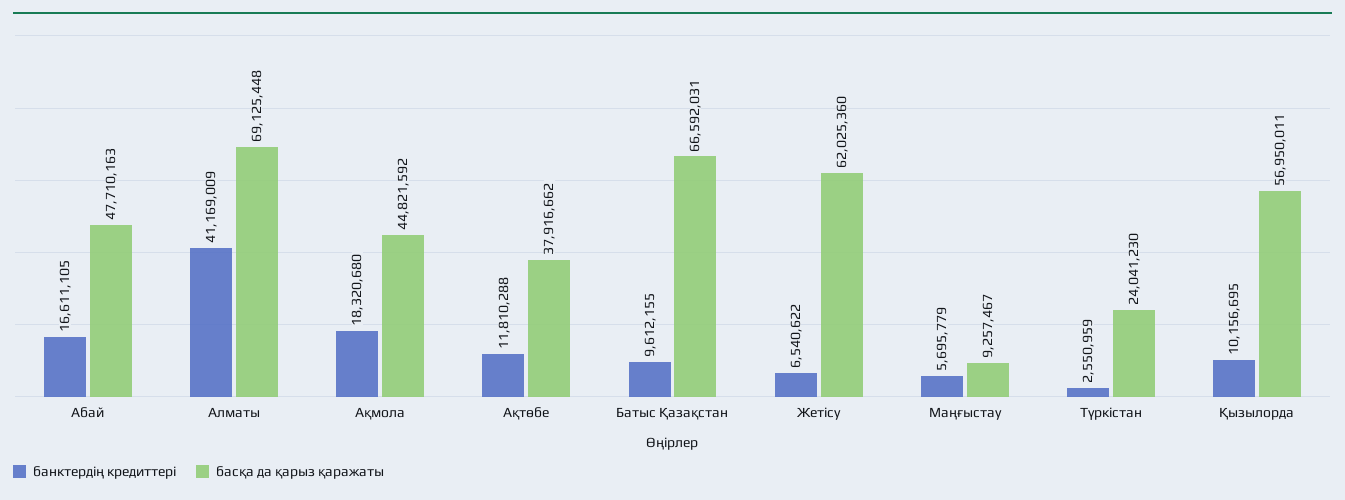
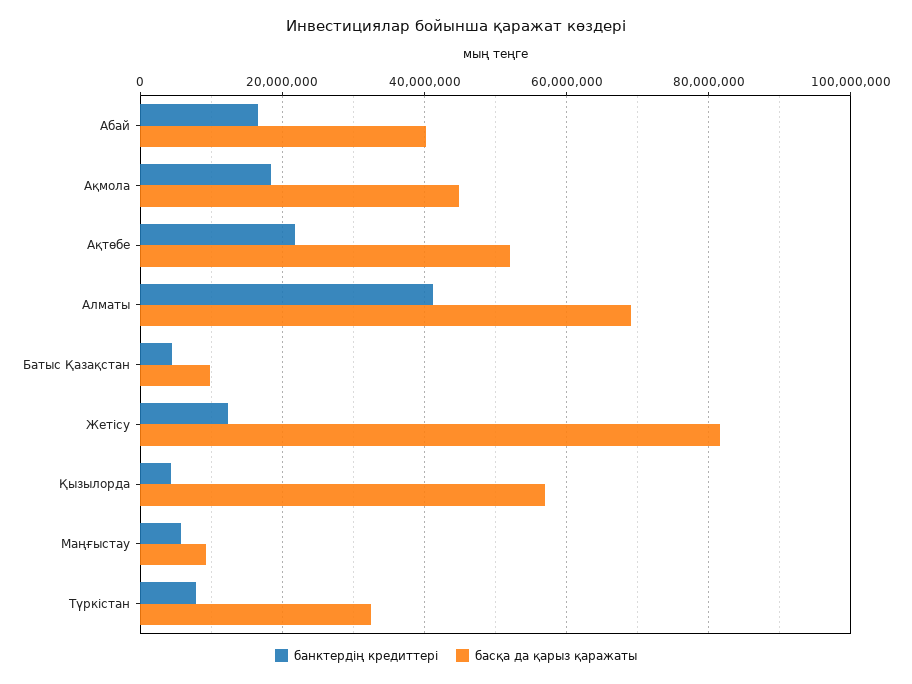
басқа да қарыз қаражаты, Абай: 47710163 -> 40000000
банктердің кредиттері, Ақтөбе: 11810288 -> 22000000
басқа да қарыз қаражаты, Ақтөбе: 37916662 -> 52000000
банктердің кредиттері, Батыс Қазақстан: 9612155 -> 4000000
басқа да қарыз қаражаты, Батыс Қазақстан: 66592031 -> 10000000
банктердің кредиттері, Жетісу: 6540622 -> 12000000
басқа да қарыз қаражаты, Жетісу: 62025360 -> 82000000
банктердің кредиттері, Түркістан: 2550959 -> 8000000
басқа да қарыз қаражаты, Түркістан: 24041230 -> 32000000
банктердің кредиттері, Қызылорда: 10156695 -> 4000000

